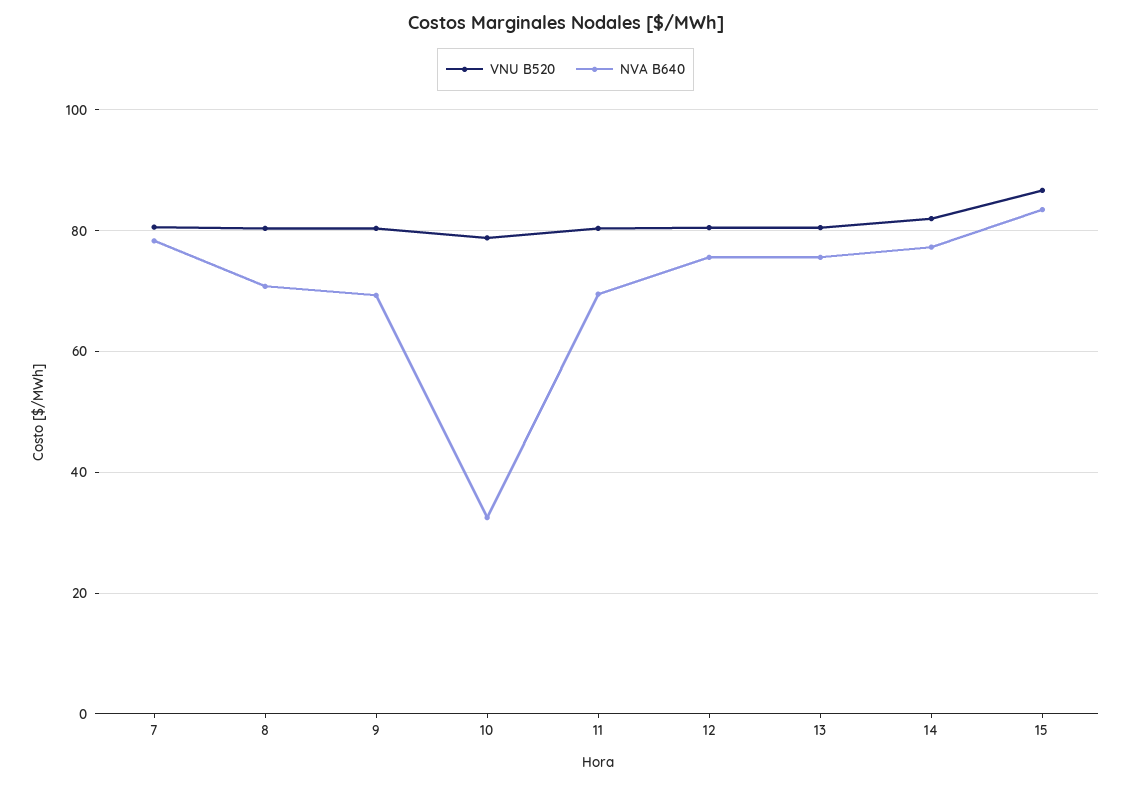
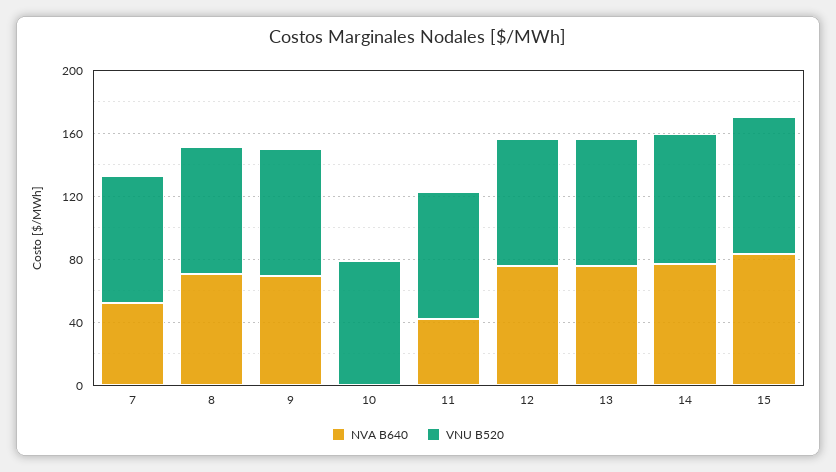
NVA B640, 7: 78 -> 50
NVA B640, 10: 32 -> 0
NVA B640, 11: 70 -> 40

